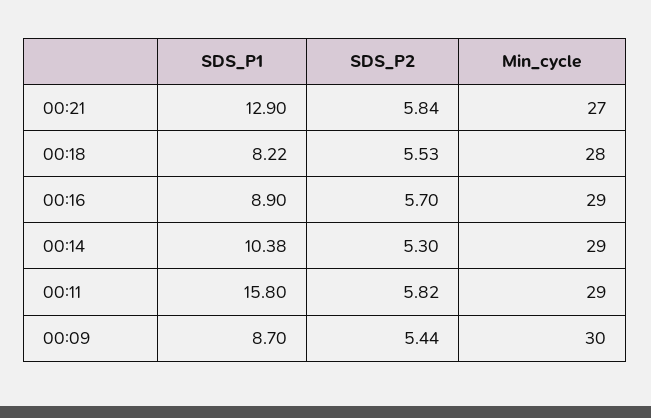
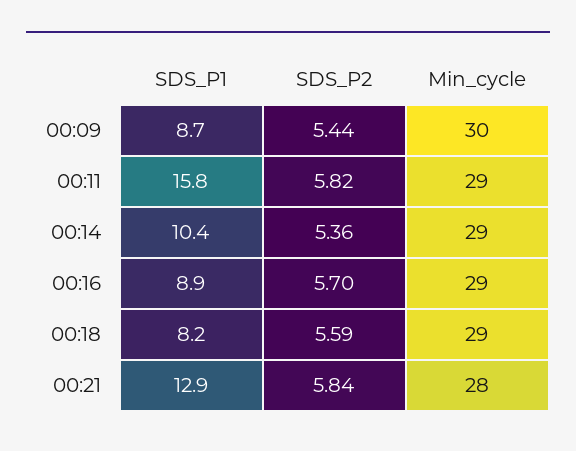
Min_cycle, 00:21: 27 -> 28
SDS_P2, 00:18: 5.53 -> 5.59
Min_cycle, 00:18: 28 -> 29
SDS_P2, 00:14: 5.3 -> 5.36

